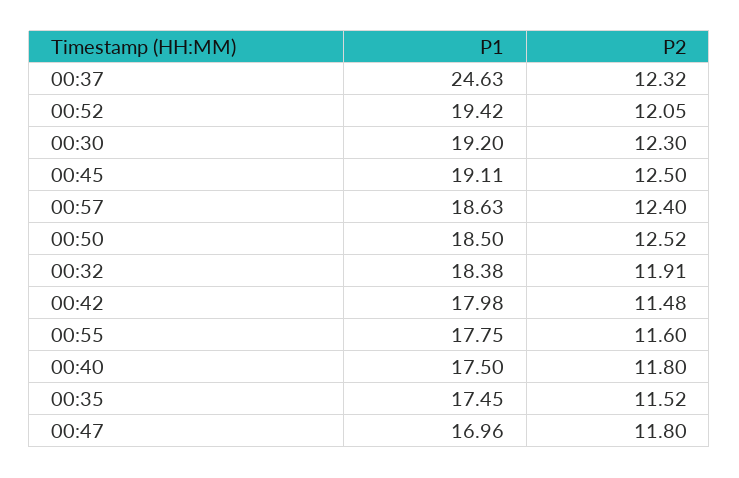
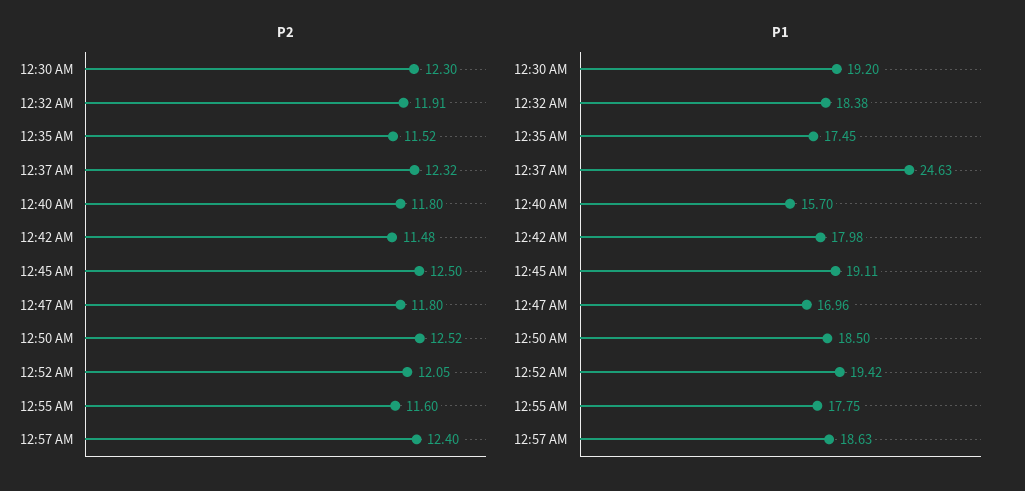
P1, 00:40: 17.5 -> 15.7

